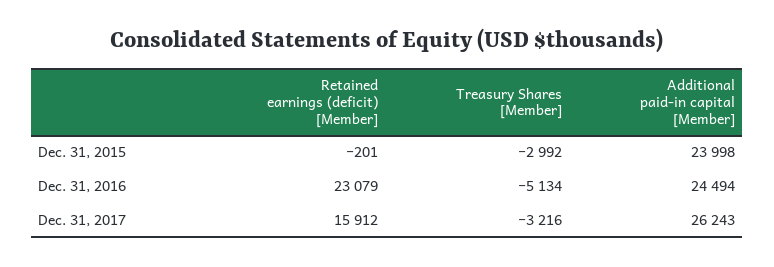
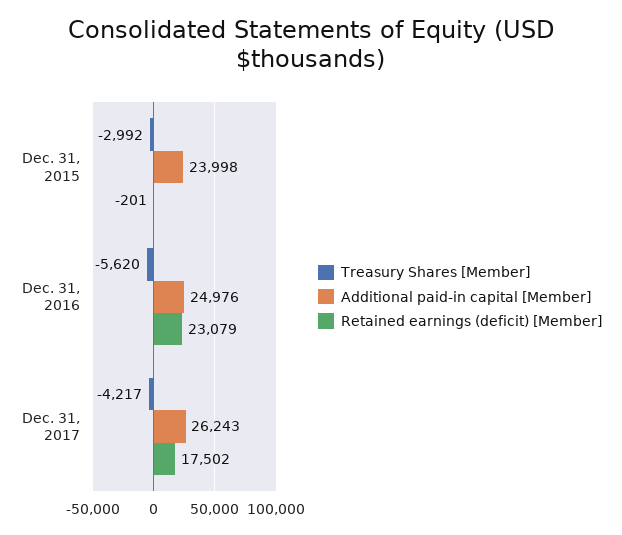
Treasury Shares [Member], Dec. 31, 2016: -5134 -> -5620
Additional paid-in capital [Member], Dec. 31, 2016: 24494 -> 24976
Retained earnings (deficit) [Member], Dec. 31, 2017: 15912 -> 17502
Treasury Shares [Member], Dec. 31, 2017: -3216 -> -4217

